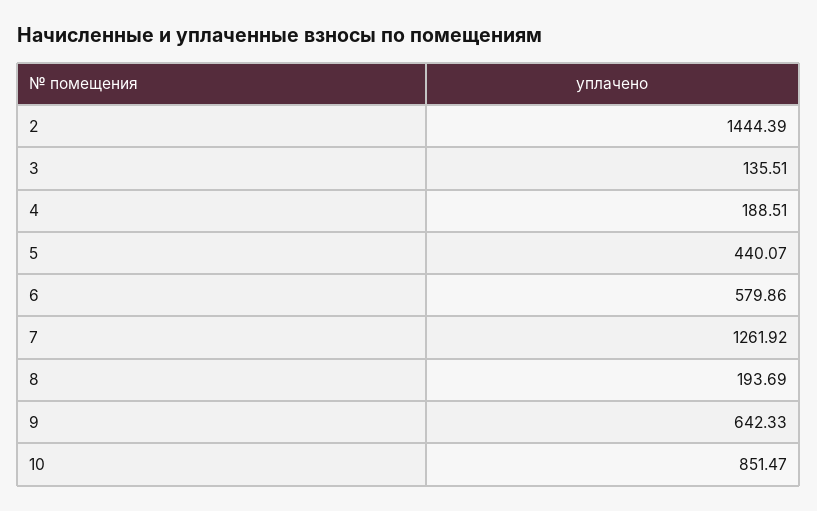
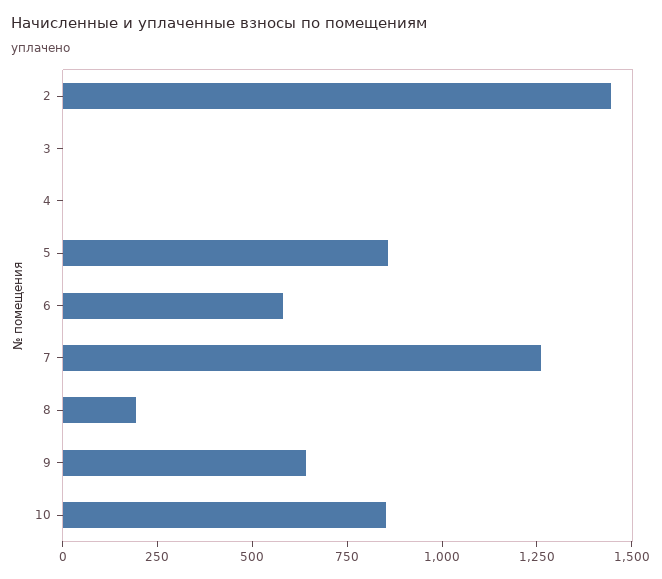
3: 135.51 -> 0
4: 188.51 -> 0
5: 440.07 -> 850

